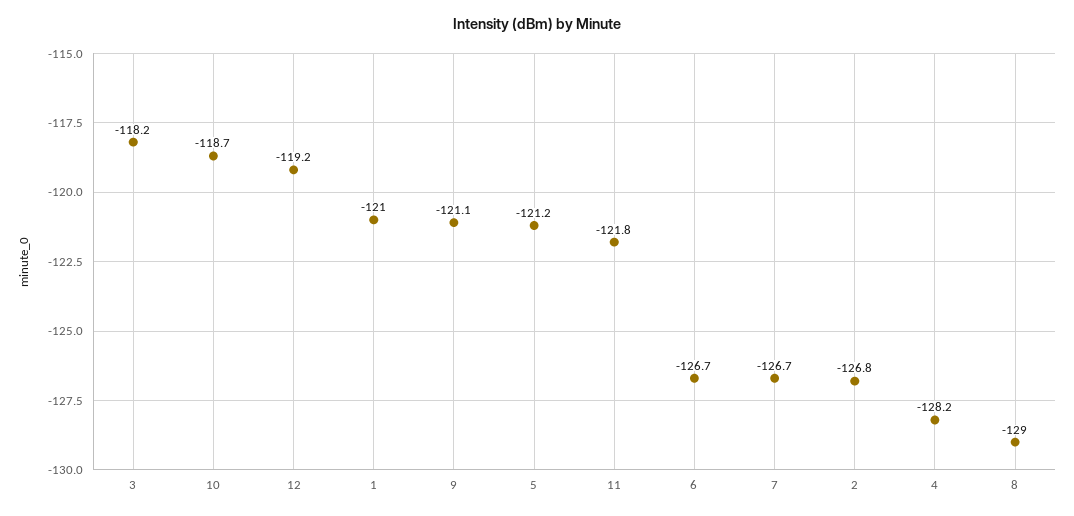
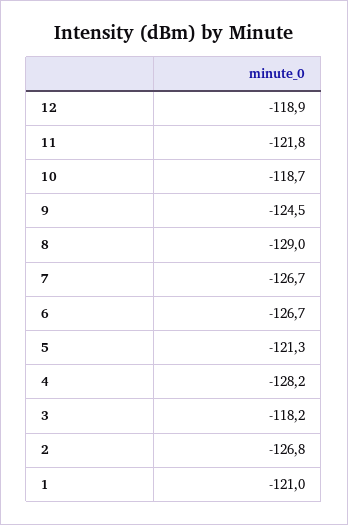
12: -119.2 -> -118.9
9: -121.1 -> -124.5
5: -121.2 -> -121.3

